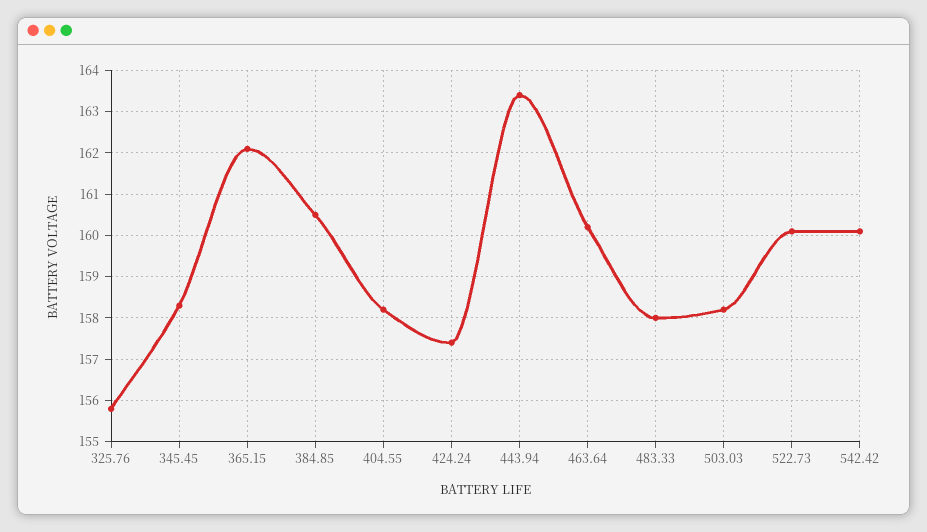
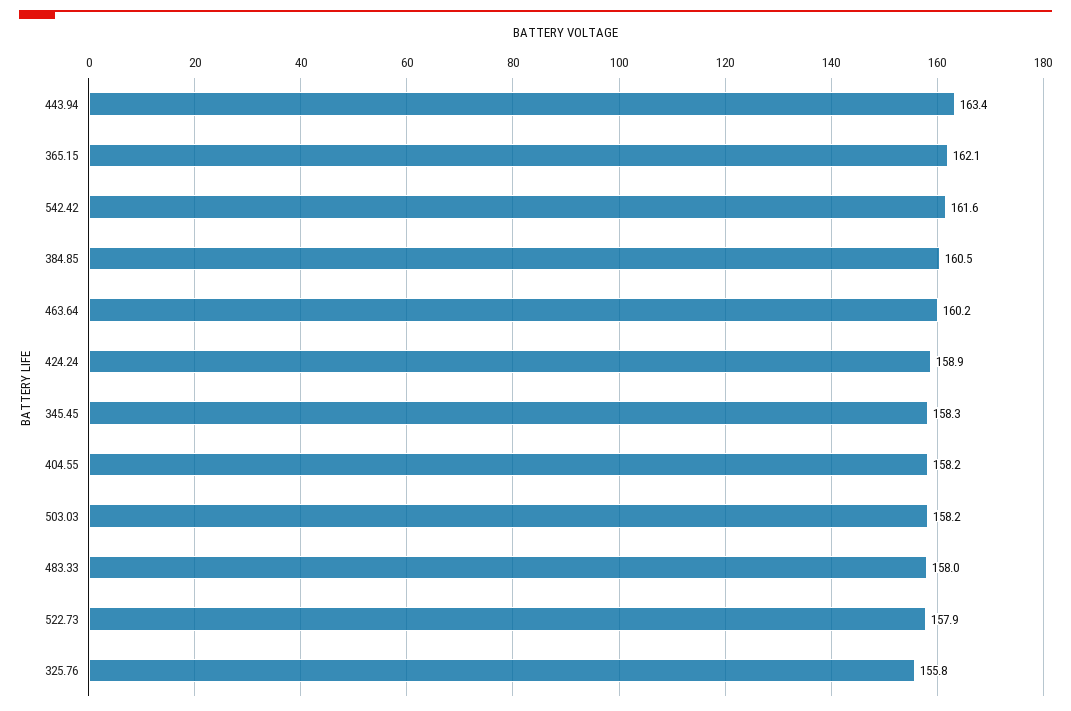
424.24: 157.5 -> 158.9
522.73: 160 -> 157.9
542.42: 160 -> 161.6

